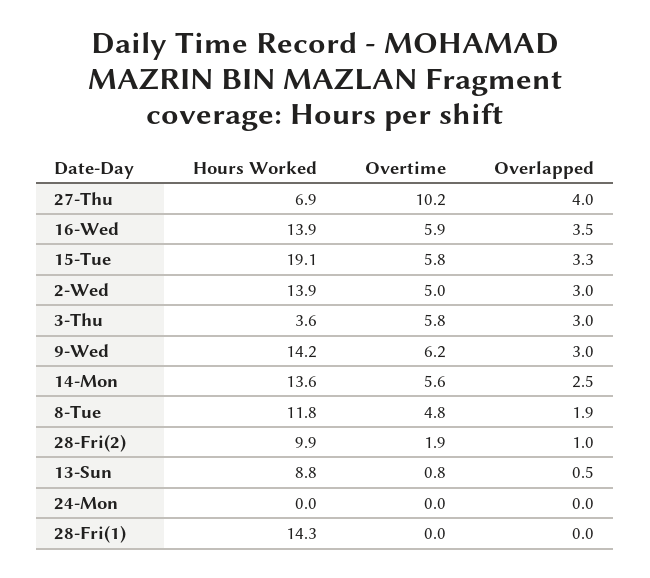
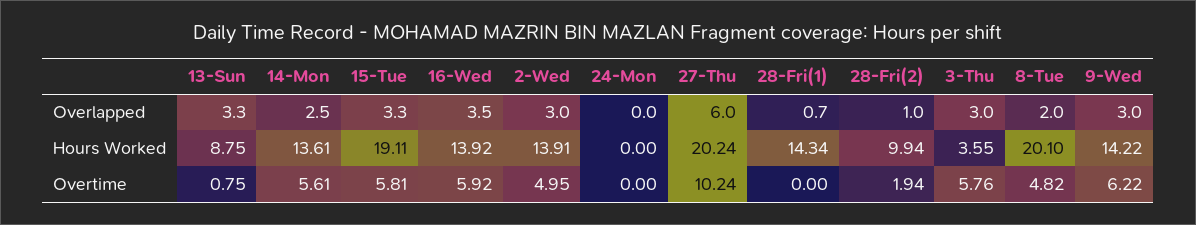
Hours Worked, 27-Thu: 6.9 -> 20.24
Overlapped, 27-Thu: 4 -> 6
Hours Worked, 8-Tue: 11.8 -> 20.1
Overlapped, 8-Tue: 1.9 -> 2
Overlapped, 13-Sun: 0.5 -> 3.3
Overlapped, 28-Fri(1): 0 -> 0.7

